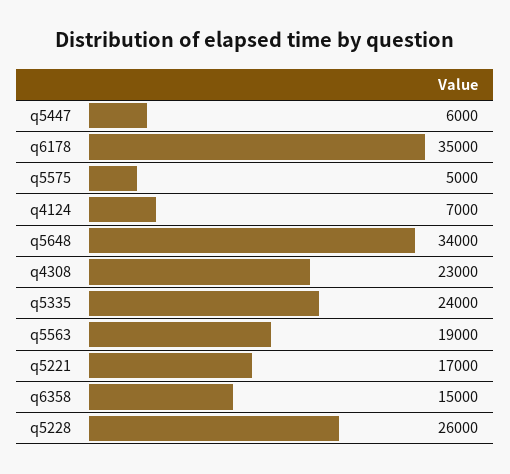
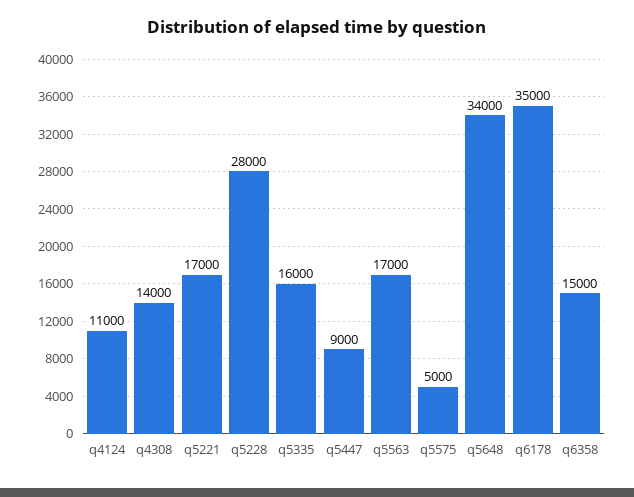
q5447: 6000 -> 9000
q4124: 7000 -> 11000
q4308: 23000 -> 14000
q5335: 24000 -> 16000
q5563: 19000 -> 17000
q5228: 26000 -> 28000

